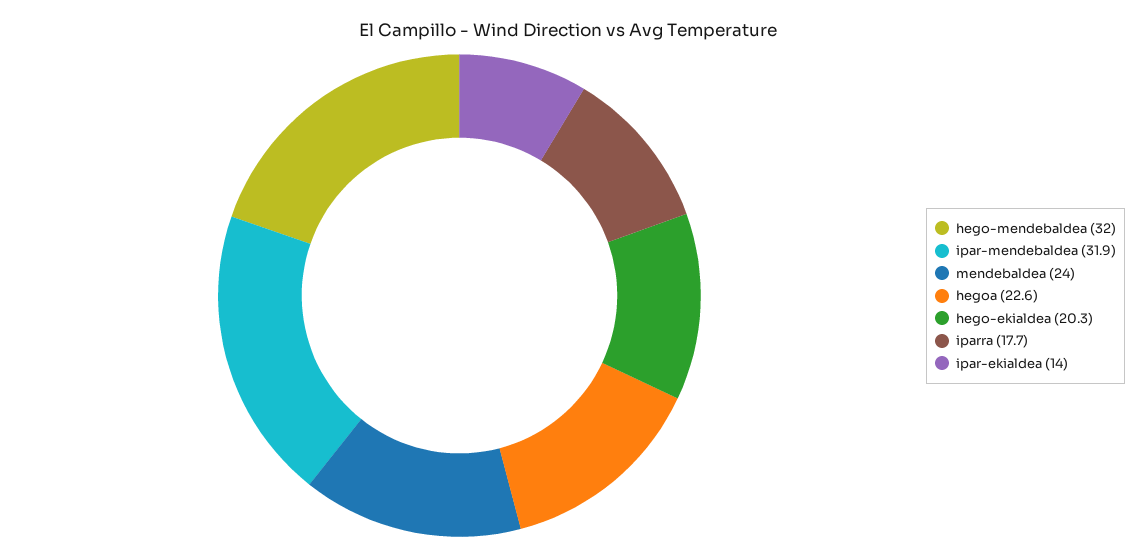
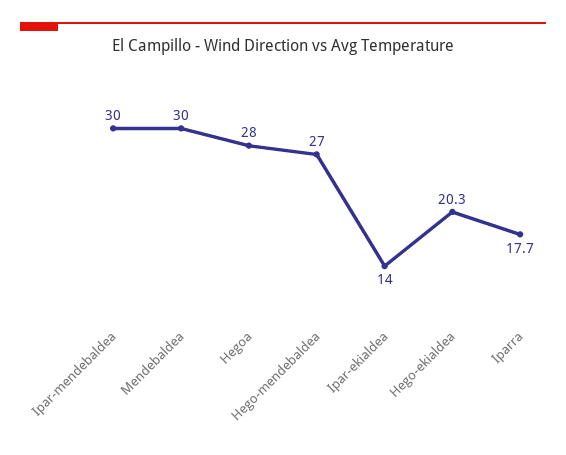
hego-mendebaldea: 32 -> 27
ipar-mendebaldea: 31.9 -> 30
mendebaldea: 24 -> 30
hegoa: 22.6 -> 28

